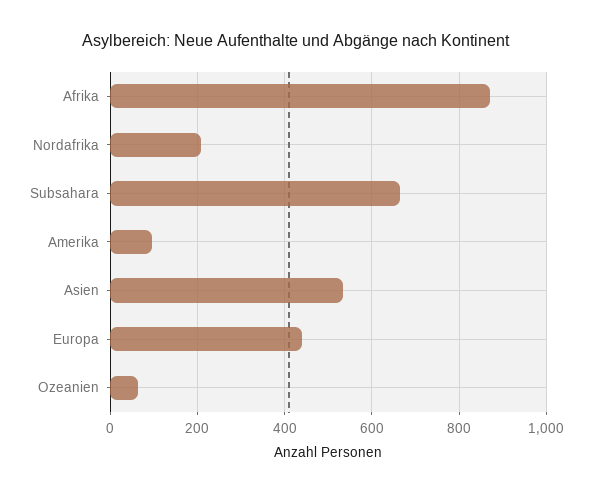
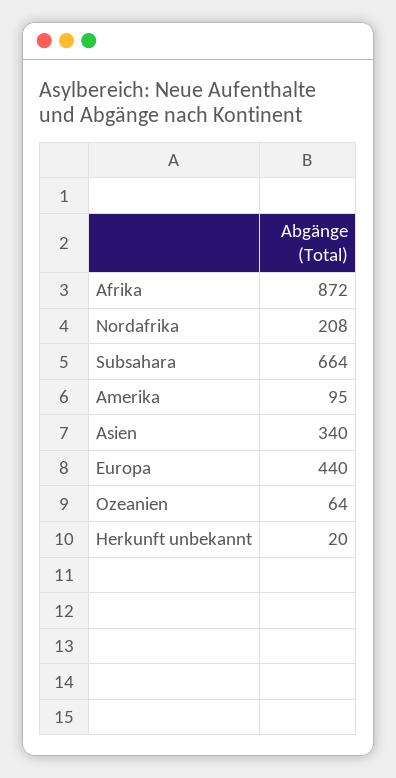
Asien: 540 -> 340
Herkunft unbekannt: none -> 20

